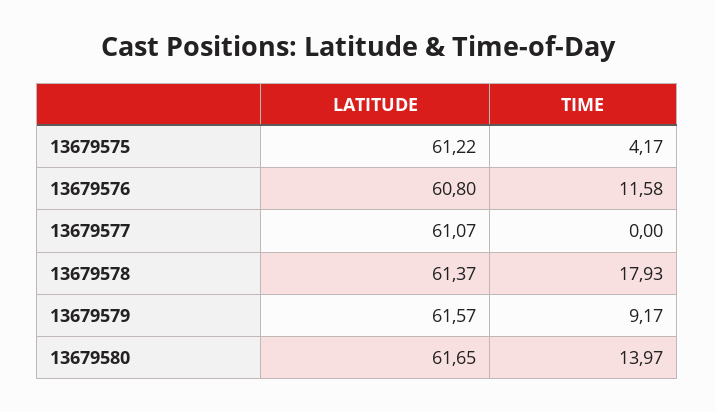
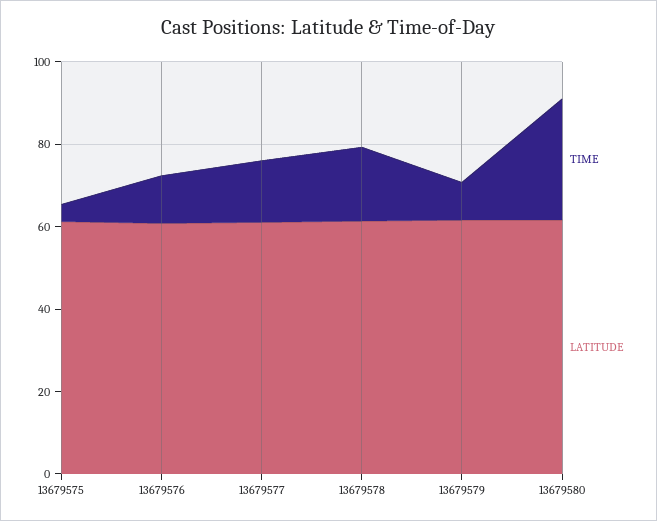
TIME, 13679577: 0 -> 15
TIME, 13679580: 13.97 -> 30

